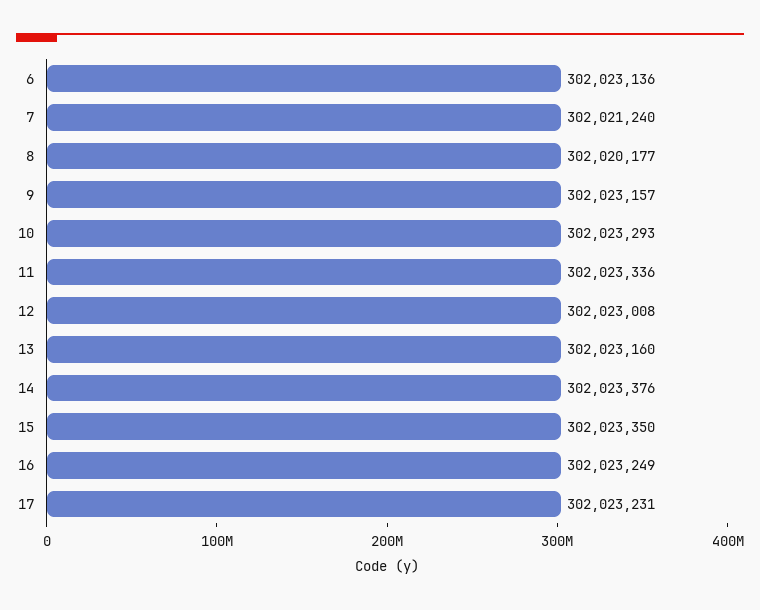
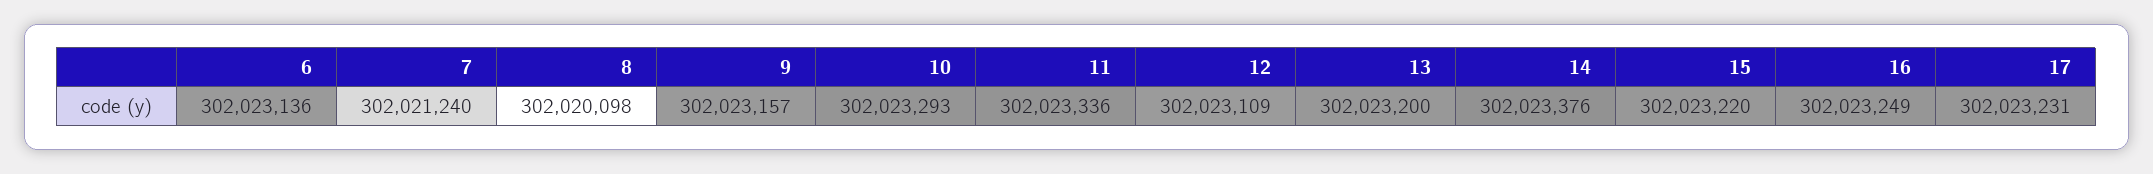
8: 302020177 -> 302020098
12: 302023008 -> 302023109
13: 302023160 -> 302023200
15: 302023350 -> 302023220

